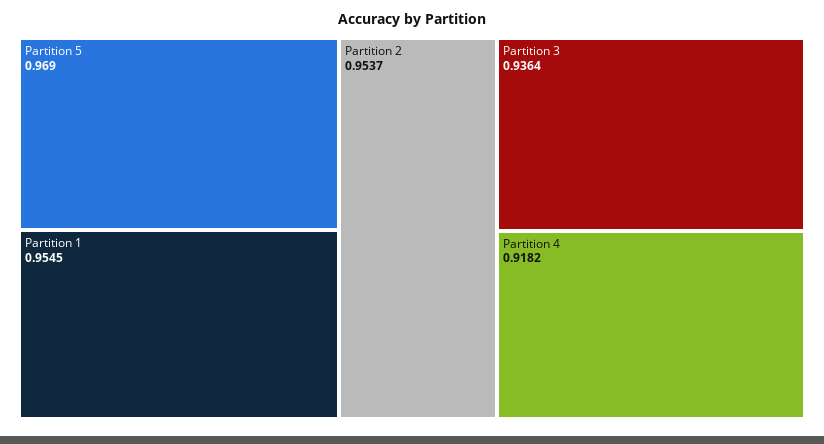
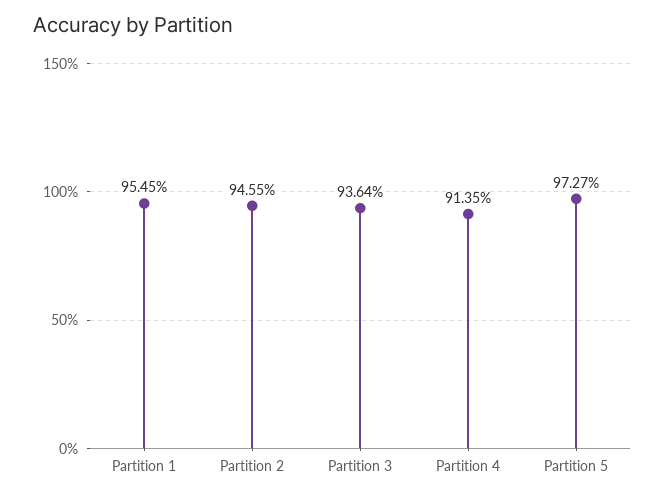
Partition 5: 0.969 -> 0.9727
Partition 2: 0.9537 -> 0.9455
Partition 4: 0.9182 -> 0.9135

